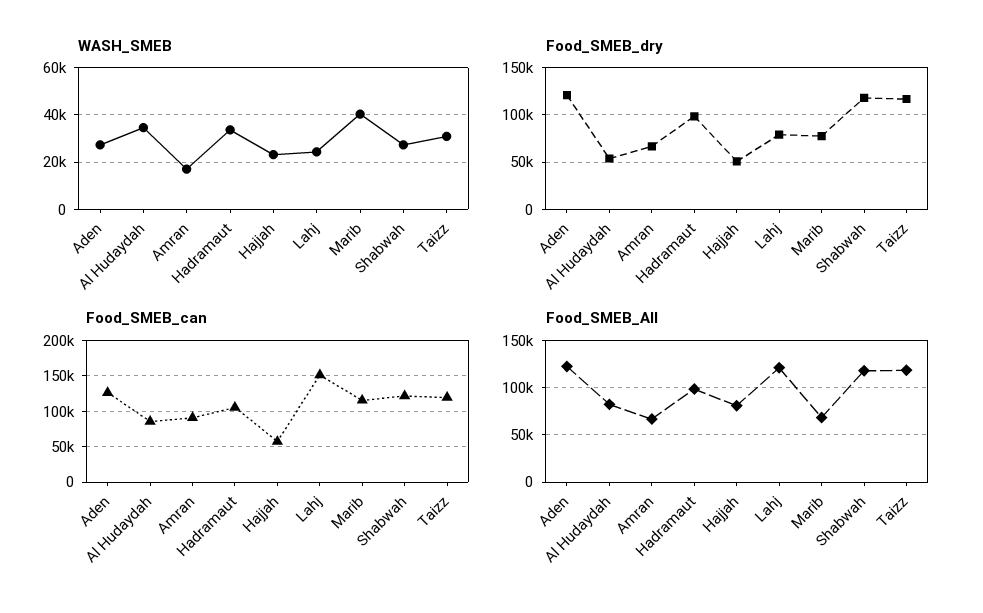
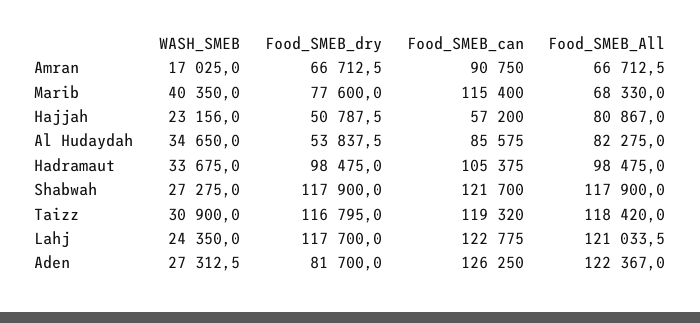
Food_SMEB_dry, Aden: 120000 -> 81700
Food_SMEB_dry, Lahj: 80000 -> 117700
Food_SMEB_can, Lahj: 150000 -> 122775

